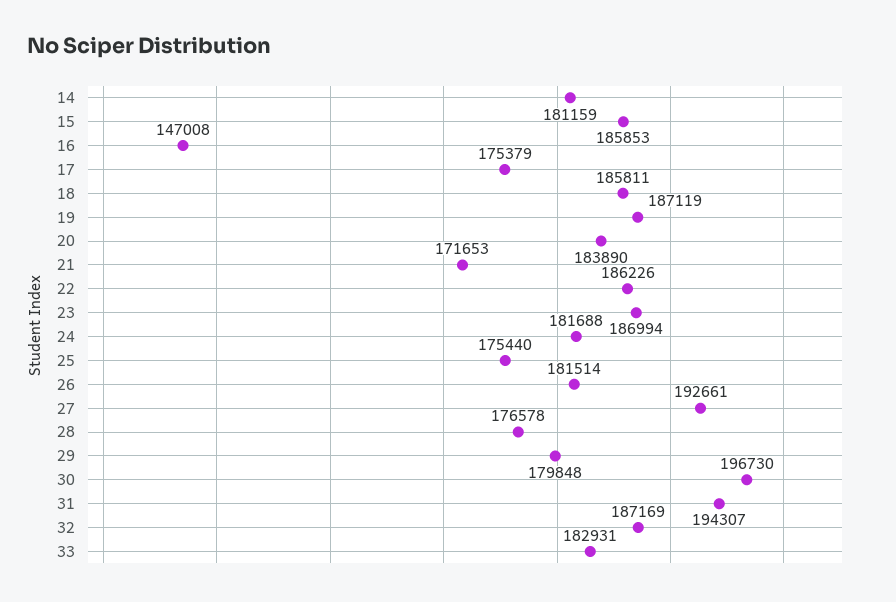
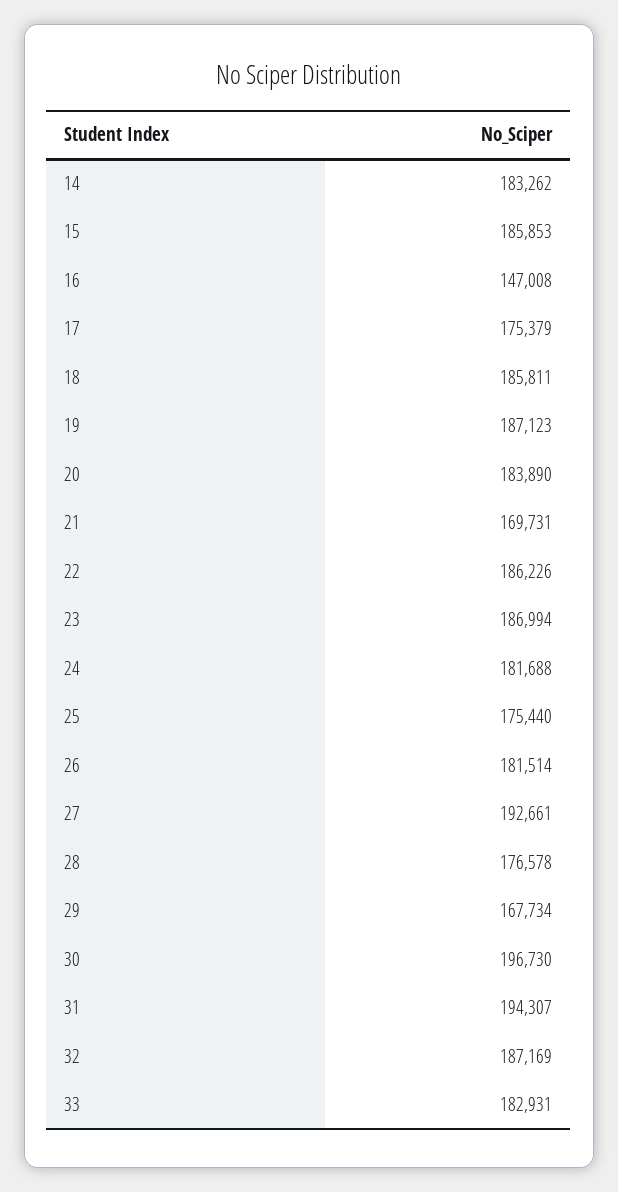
14: 181159 -> 183262
19: 187119 -> 187123
21: 171653 -> 169731
29: 179848 -> 167734

